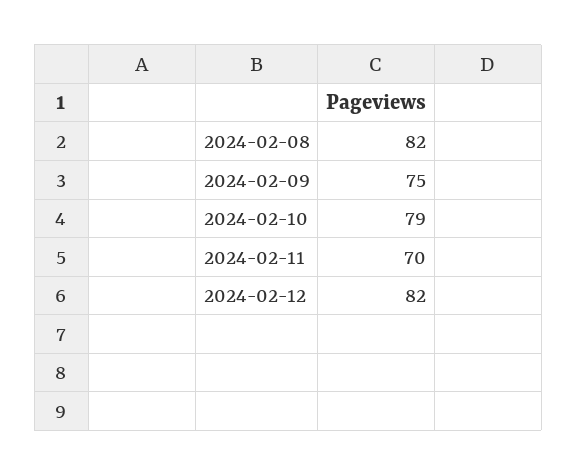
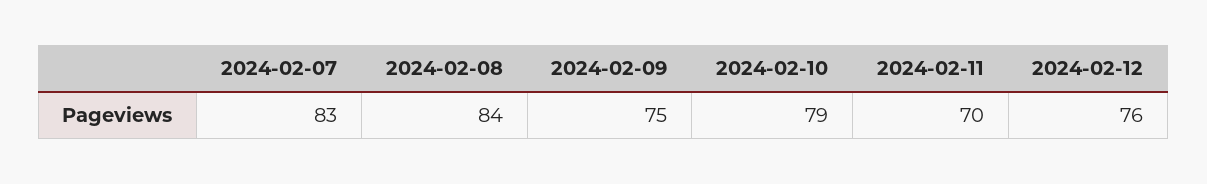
2024-02-08: 82 -> 84
2024-02-12: 82 -> 76
2024-02-07: none -> 83

